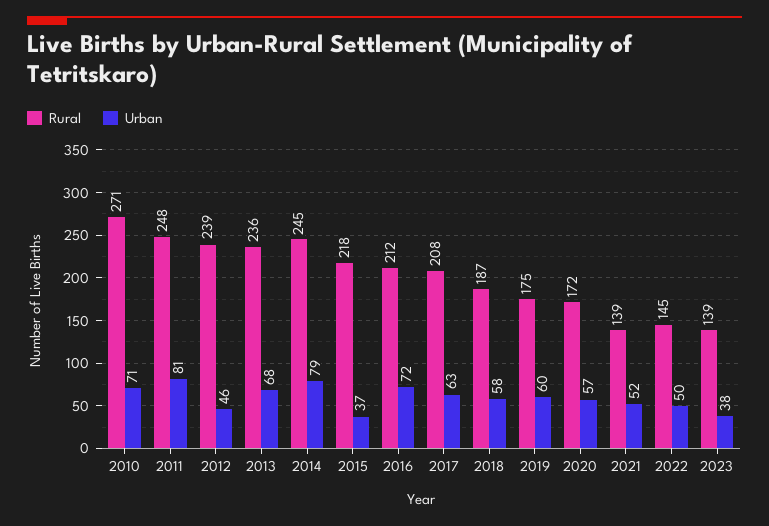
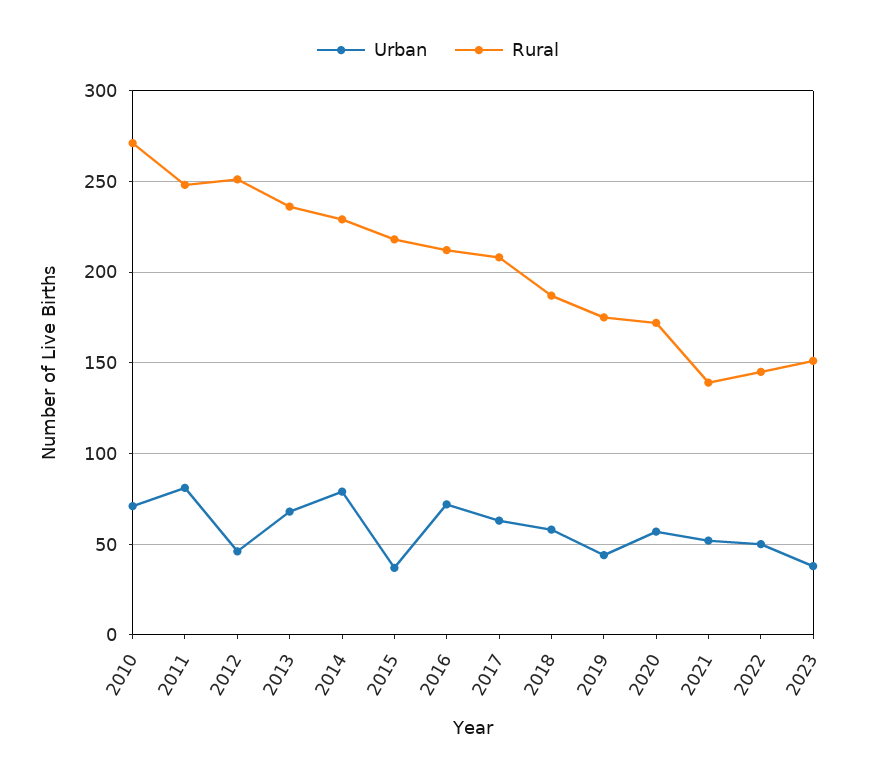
Rural, 2012: 239 -> 250
Rural, 2014: 245 -> 230
Urban, 2019: 60 -> 45
Rural, 2023: 139 -> 150

